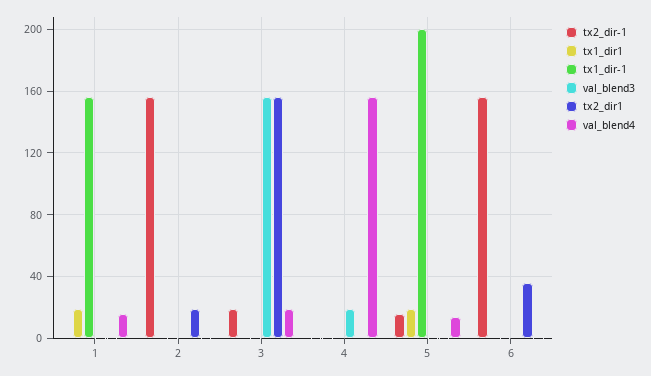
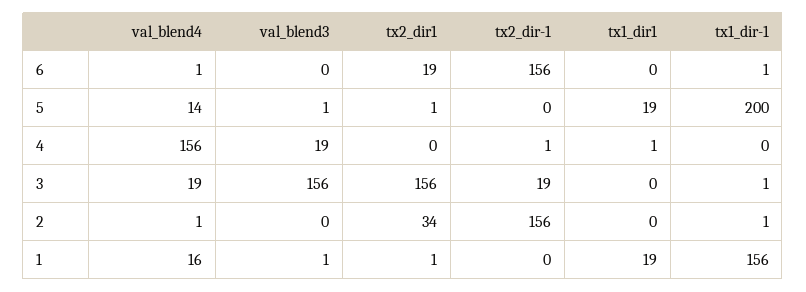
tx2_dir1, 2: 20 -> 34
tx2_dir-1, 5: 15 -> 0
tx2_dir1, 6: 35 -> 19

